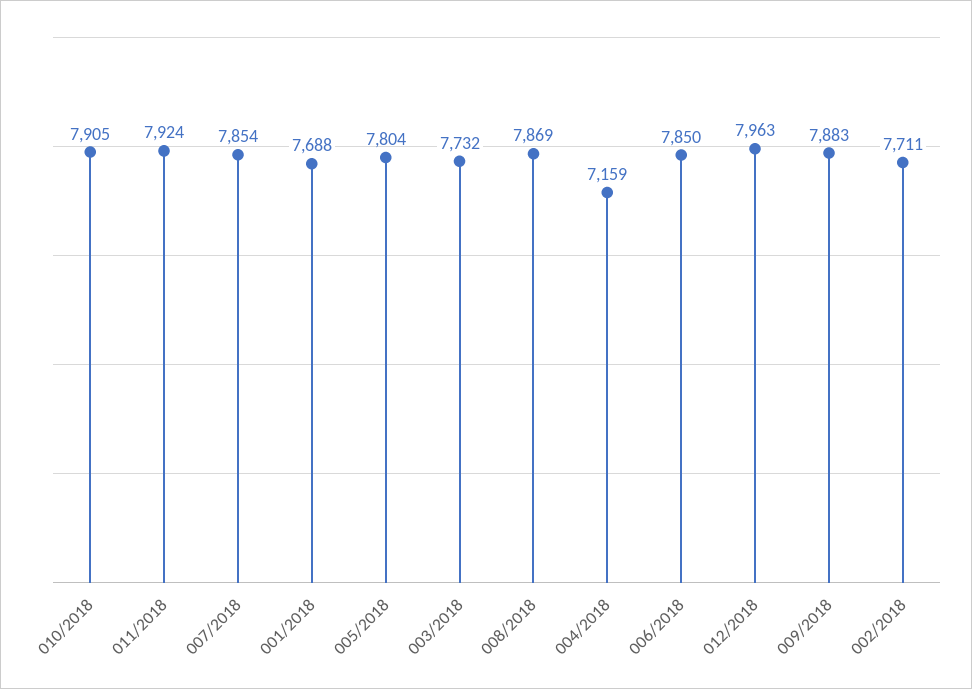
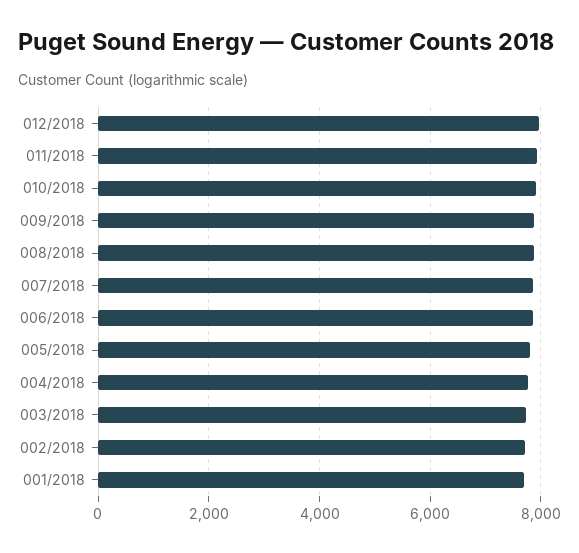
004/2018: 7159 -> 7800

